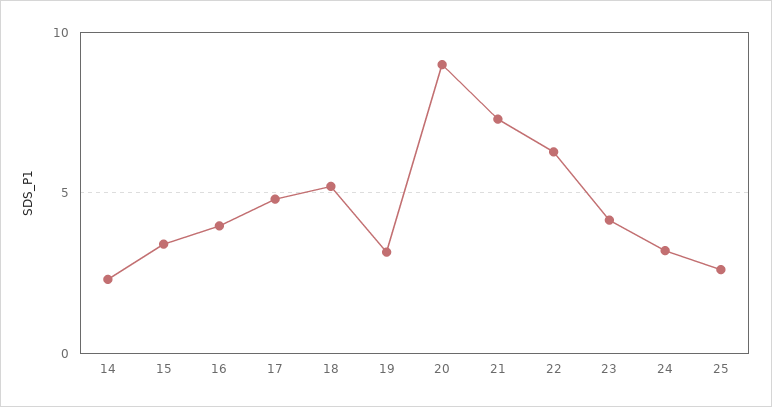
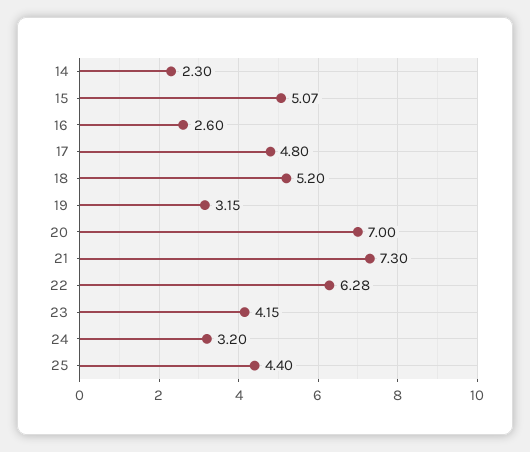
15: 3.5 -> 5.07
16: 4 -> 2.6
20: 9 -> 7
25: 2.5 -> 4.4

